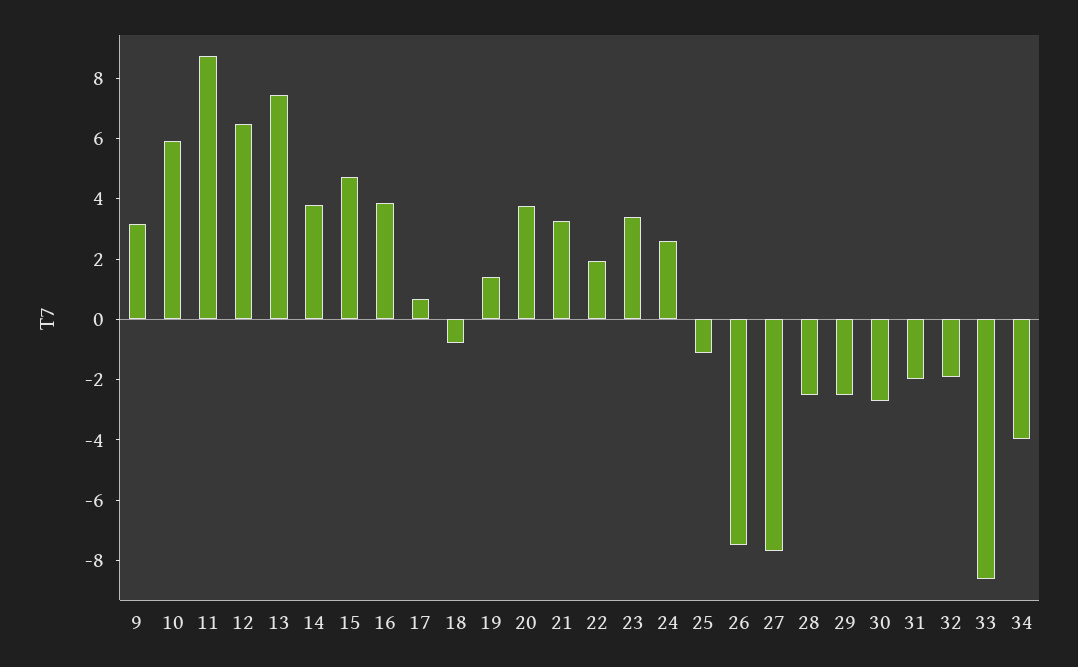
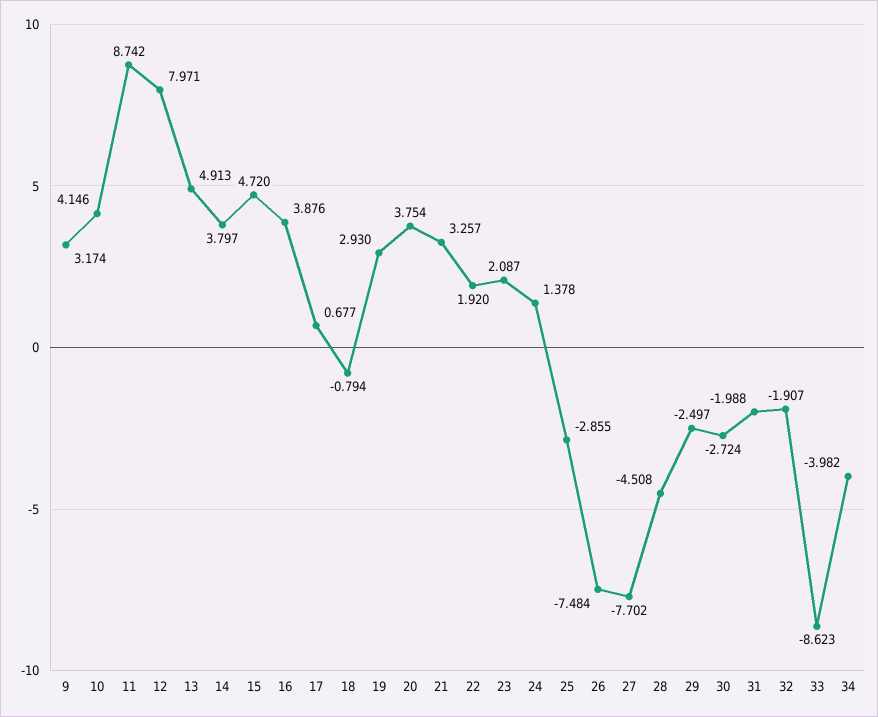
10: 6 -> 4.146
12: 6.5 -> 7.971
13: 7.5 -> 4.913
19: 1.5 -> 2.93
23: 3.5 -> 2.087
24: 2.5 -> 1.378
25: -1 -> -2.855
28: -2.5 -> -4.508

